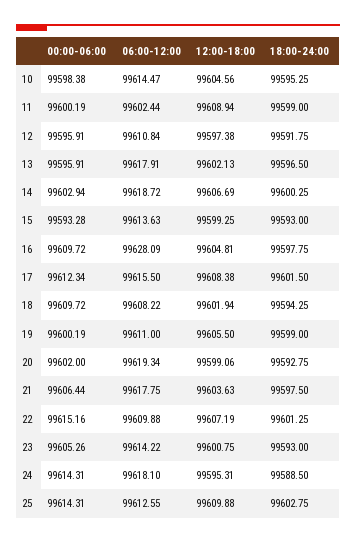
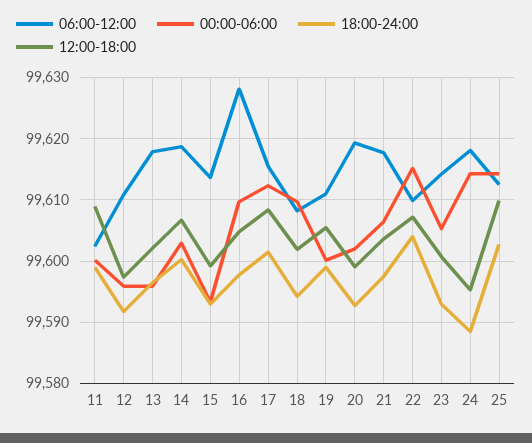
00:00-06:00, 10: 99598.38 -> none
06:00-12:00, 10: 99614.47 -> none
12:00-18:00, 10: 99604.56 -> none
18:00-24:00, 10: 99595.25 -> none
18:00-24:00, 22: 99601.25 -> 99604

